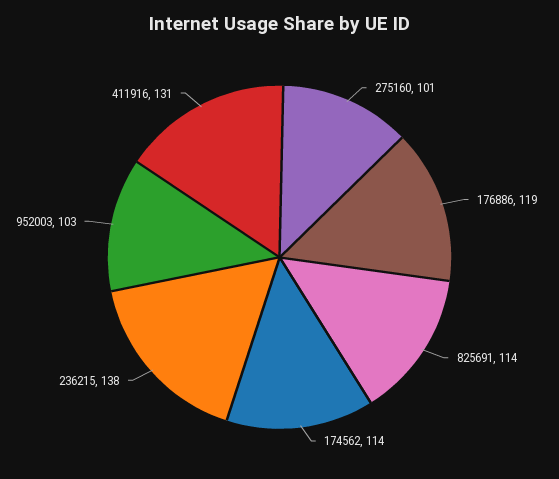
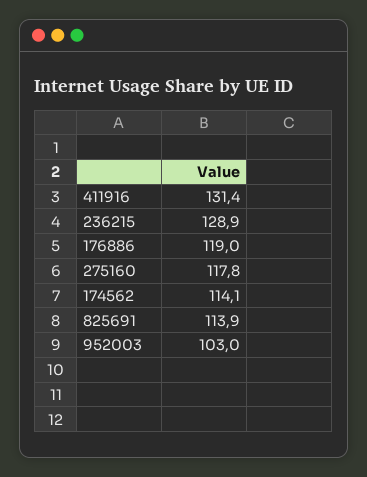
275160: 101 -> 117.8
236215: 138 -> 128.9

